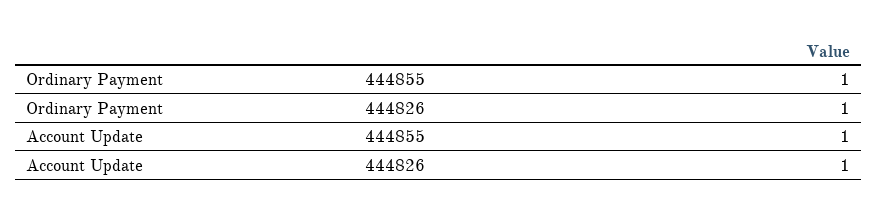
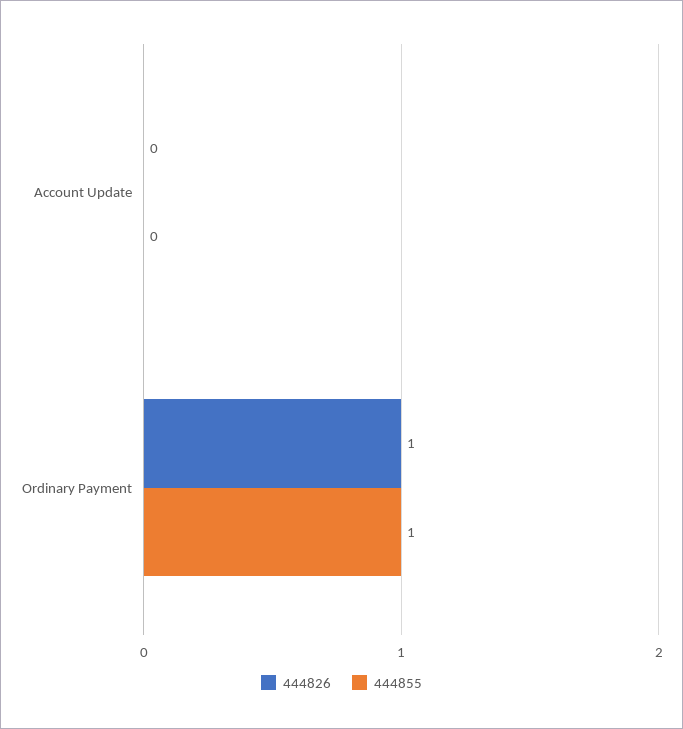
444855, Account Update: 1 -> 0
444826, Account Update: 1 -> 0

